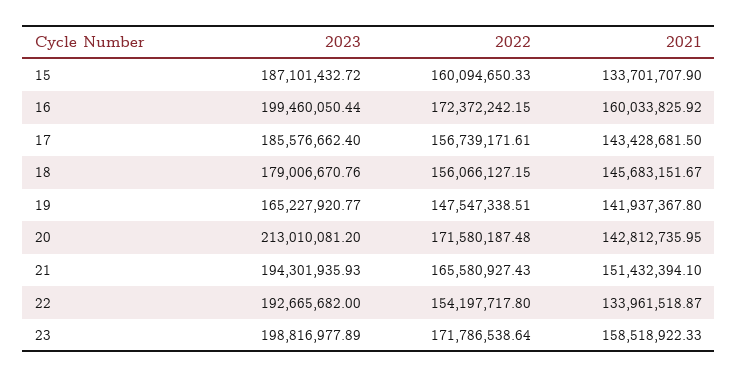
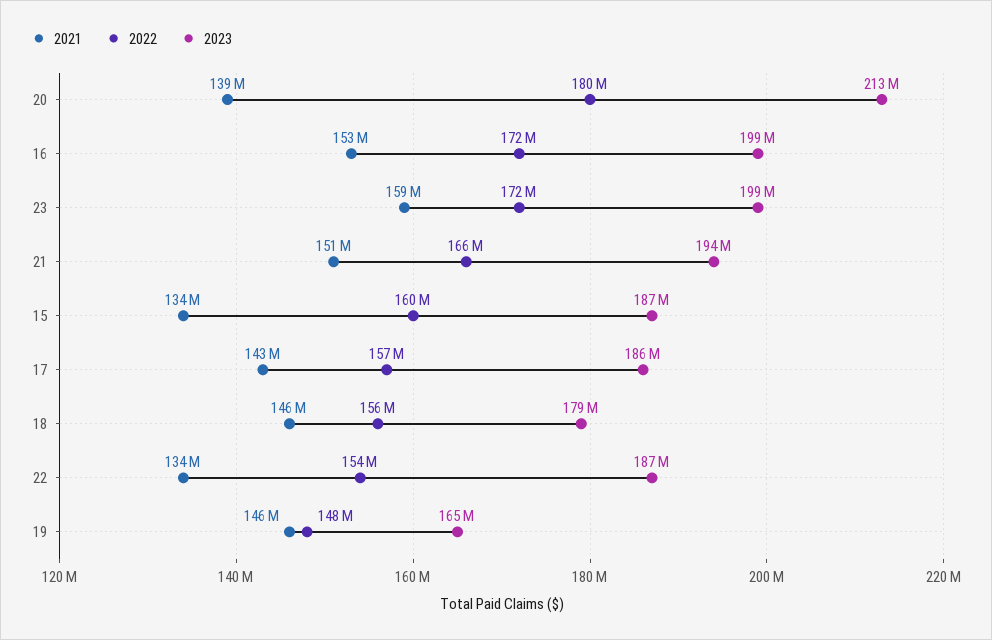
2021, 16: 160033825.92 -> 153000000
2021, 19: 141937367.8 -> 146000000
2022, 20: 171580187.48 -> 180000000
2021, 20: 142812735.95 -> 139000000
2023, 22: 192665682 -> 187000000

